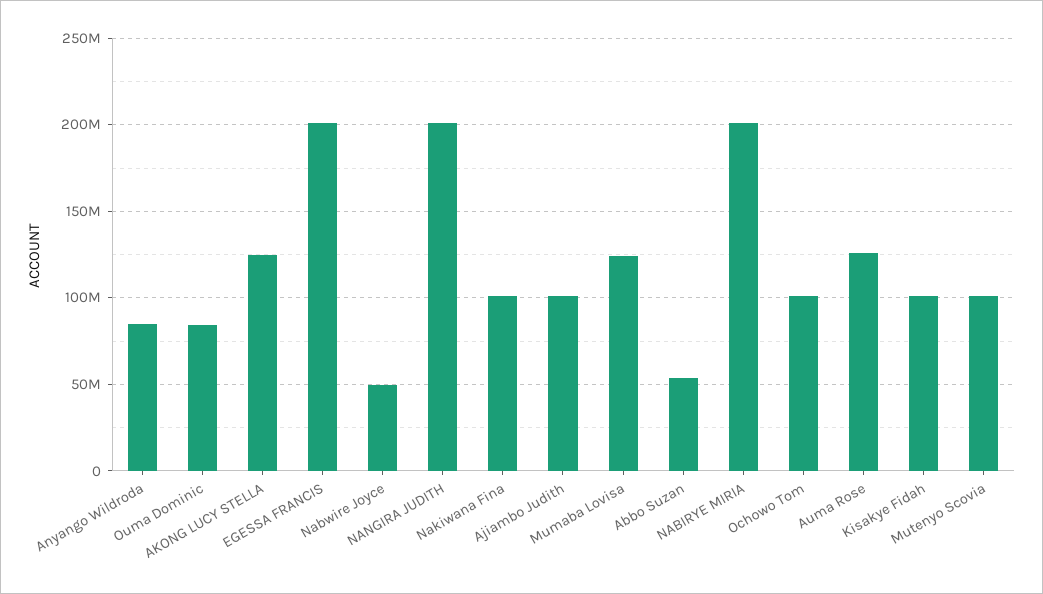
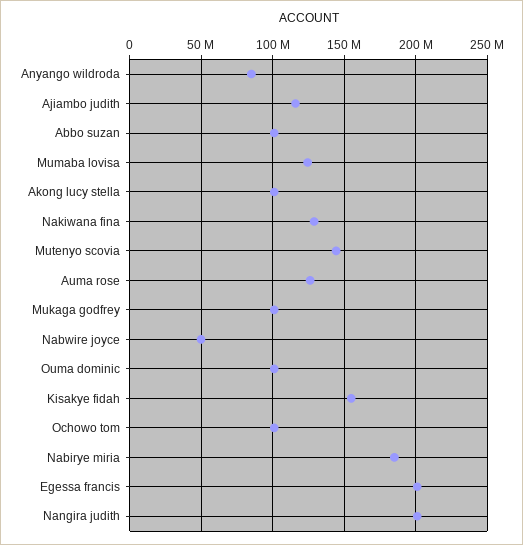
Ouma Dominic: 85000000 -> 100000000
AKONG LUCY STELLA: 125000000 -> 100000000
Nakiwana Fina: 100000000 -> 130000000
Ajiambo Judith: 100000000 -> 115000000
Abbo Suzan: 55000000 -> 100000000
NABIRYE MIRIA: 200000000 -> 185000000
Kisakye Fidah: 100000000 -> 155000000
Mutenyo Scovia: 100000000 -> 145000000
Mukaga godfrey: none -> 100000000

